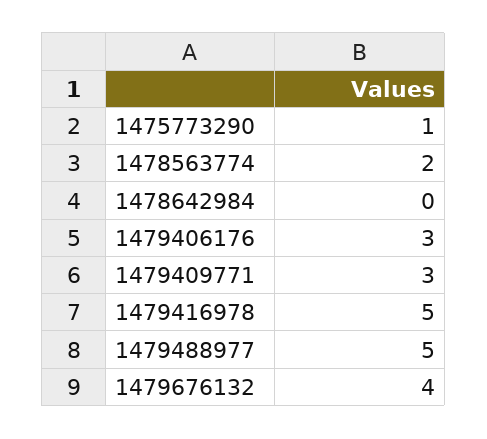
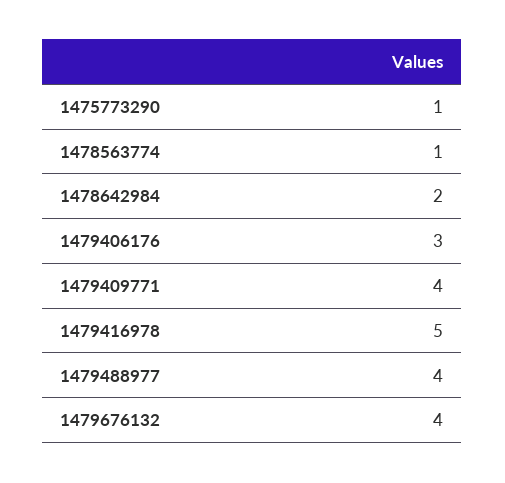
1478563774: 2 -> 1
1478642984: 0 -> 2
1479409771: 3 -> 4
1479488977: 5 -> 4

